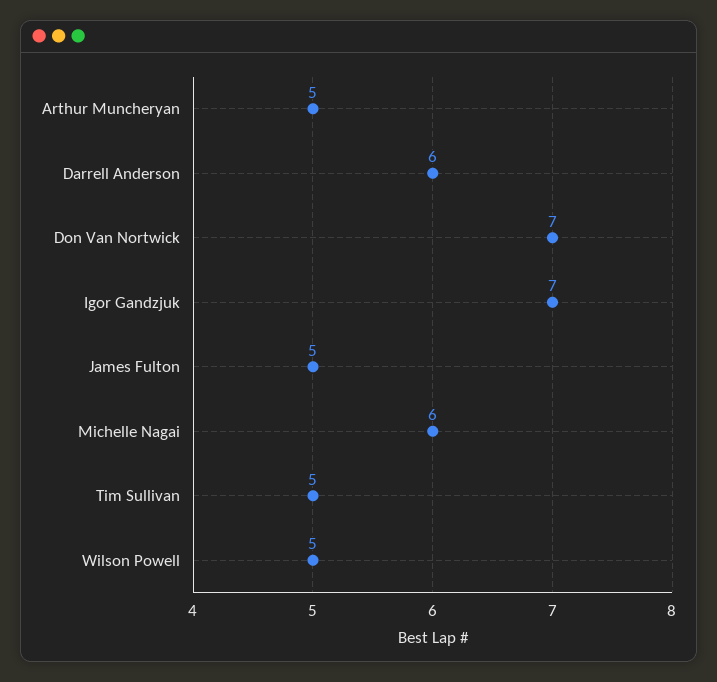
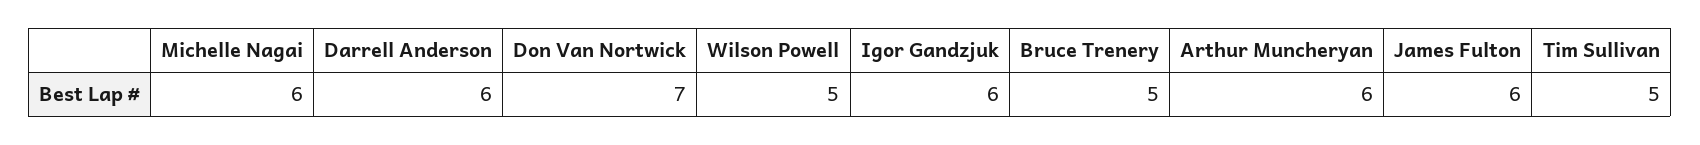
Arthur Muncheryan: 5 -> 6
Igor Gandzjuk: 7 -> 6
James Fulton: 5 -> 6
Bruce Trenery: none -> 5

